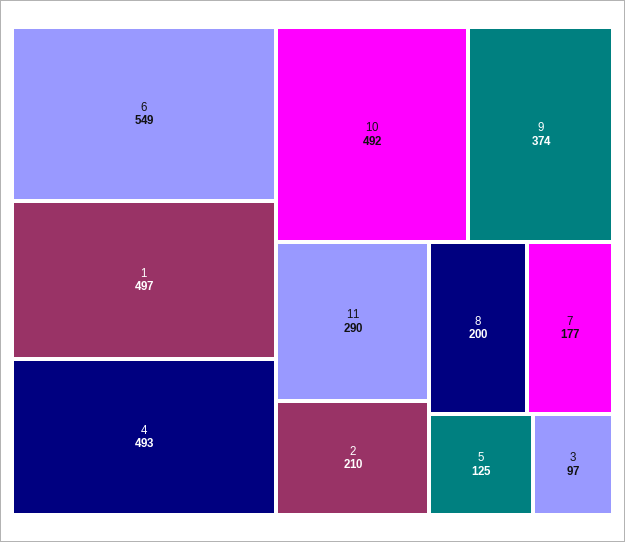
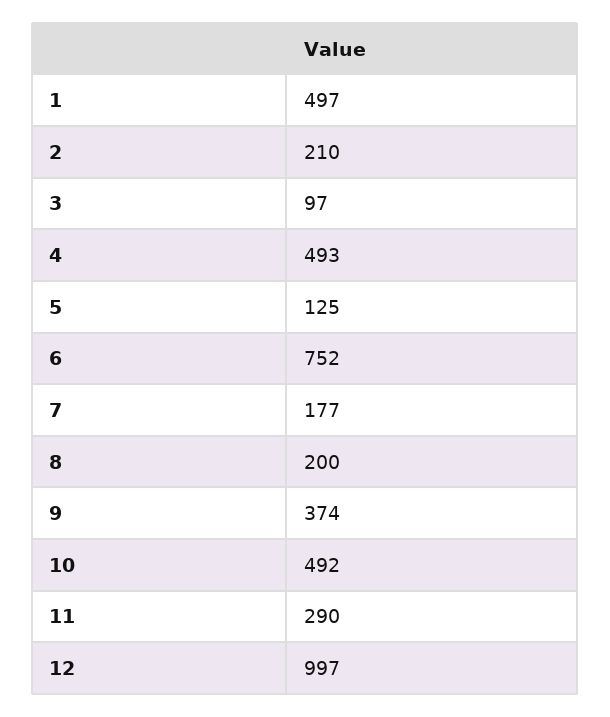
6: 549 -> 752
12: none -> 997

